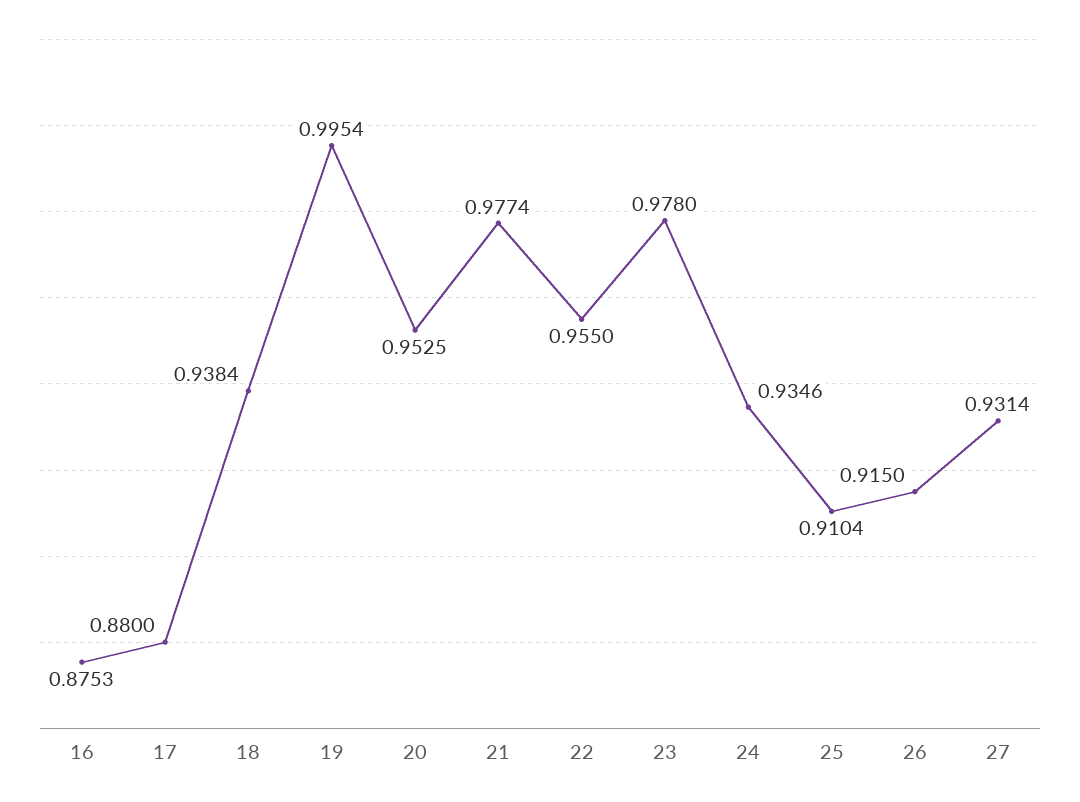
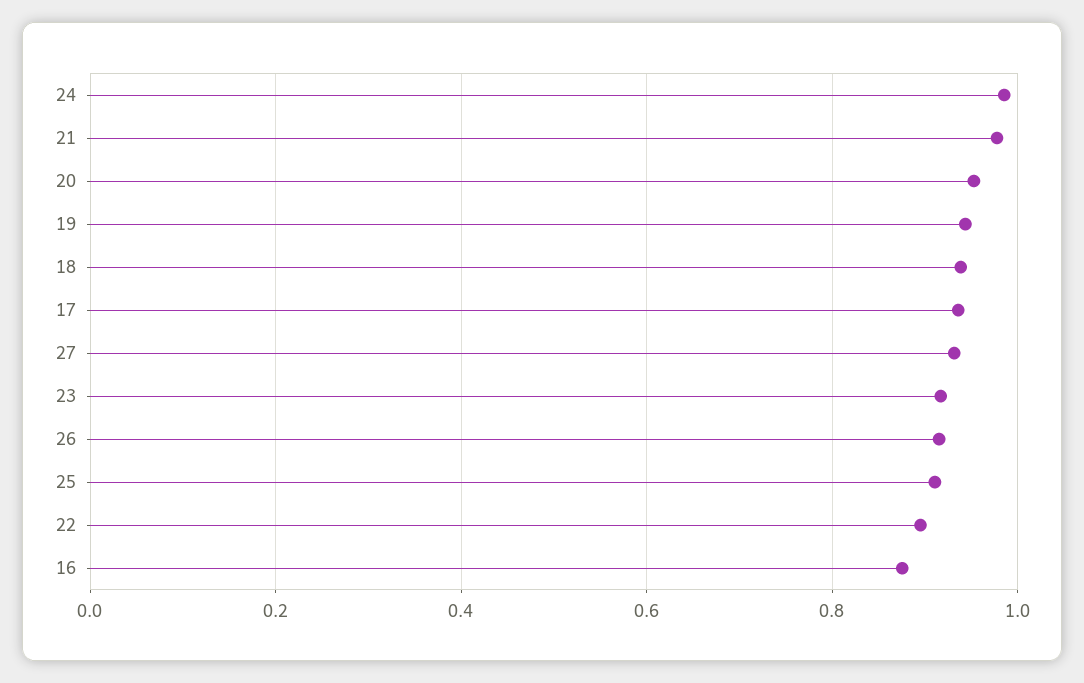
17: 0.88 -> 0.94
19: 0.9954 -> 0.94
22: 0.955 -> 0.9
23: 0.978 -> 0.92
24: 0.9346 -> 0.98

